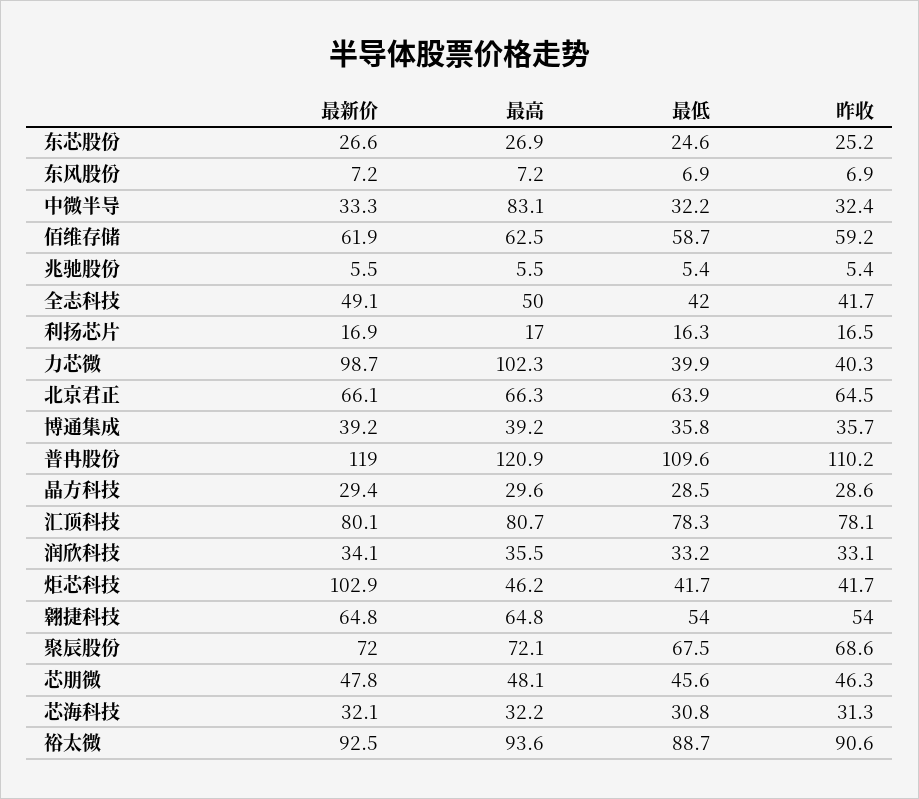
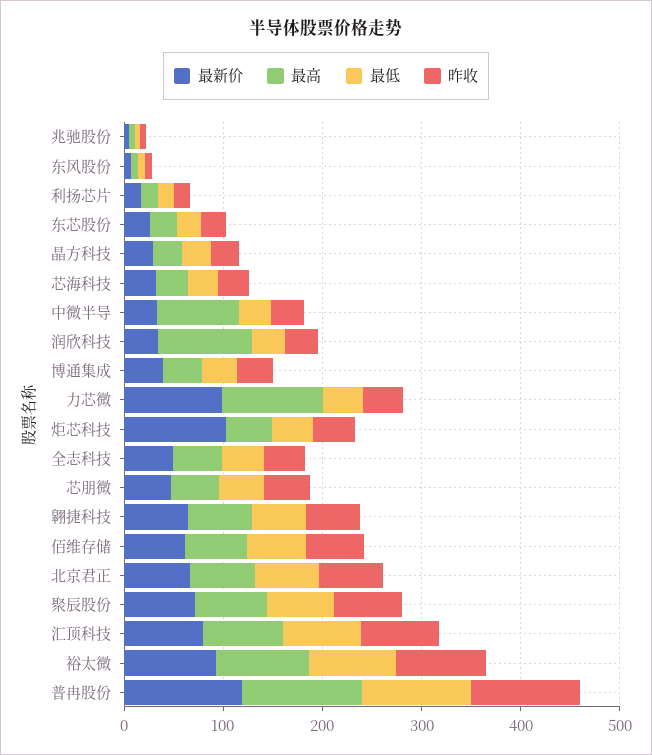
最高, 润欣科技: 35.5 -> 100

